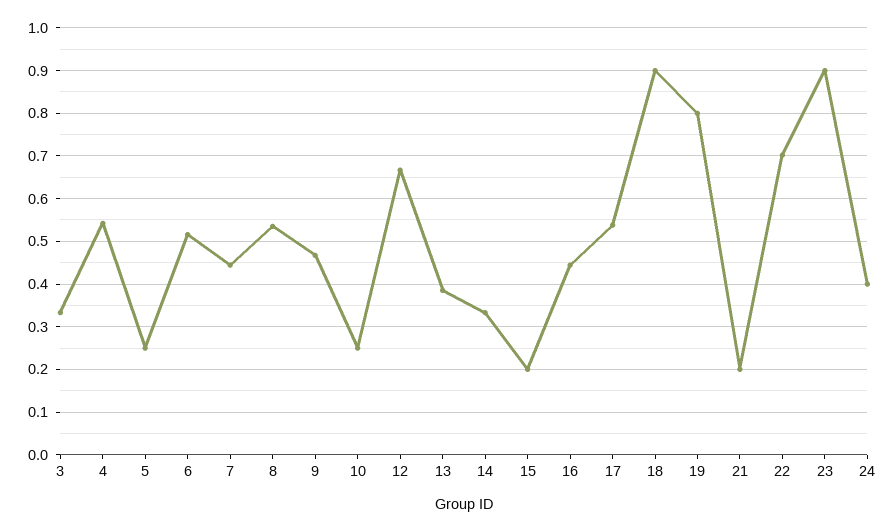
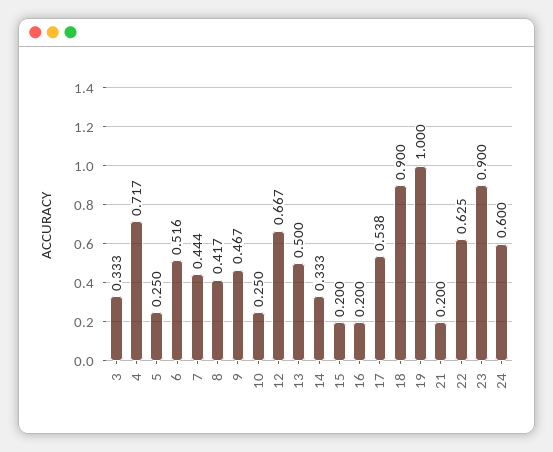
4: 0.54 -> 0.717
8: 0.54 -> 0.417
13: 0.38 -> 0.5
16: 0.44 -> 0.2
19: 0.8 -> 1
22: 0.7 -> 0.625
24: 0.4 -> 0.6

